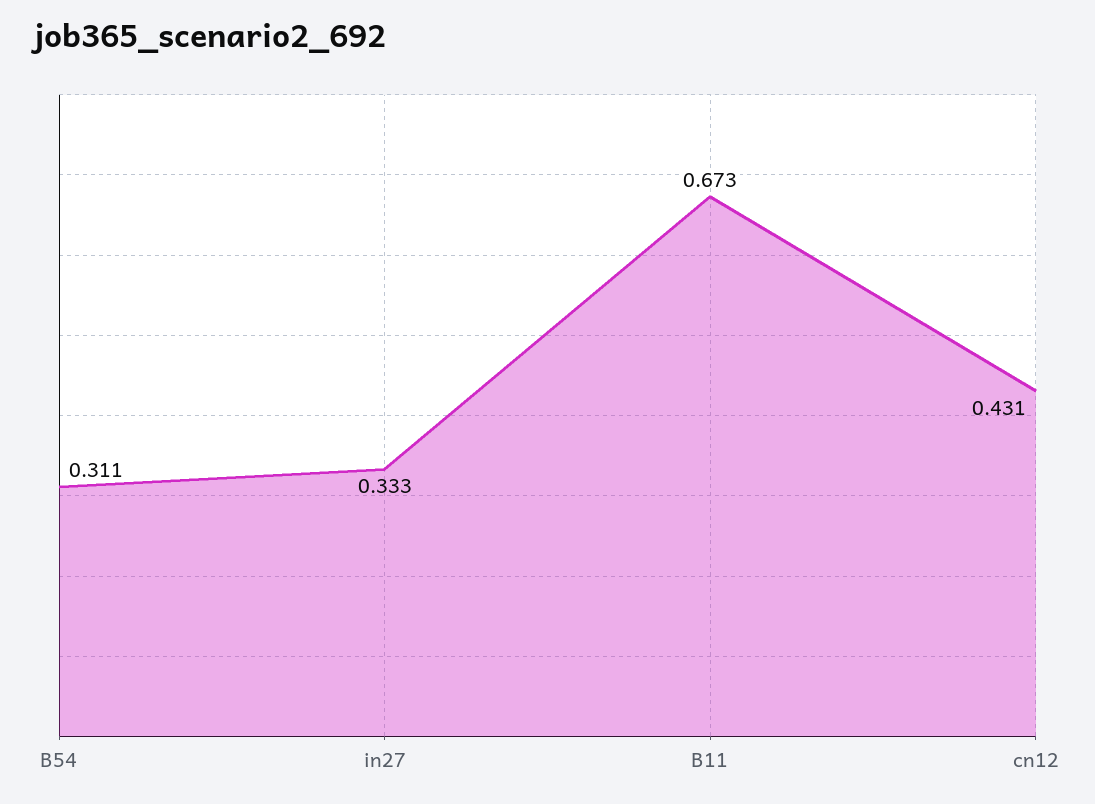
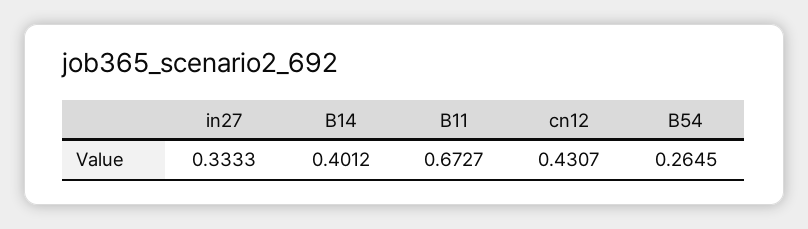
B54: 0.311 -> 0.2645
B14: none -> 0.4012

